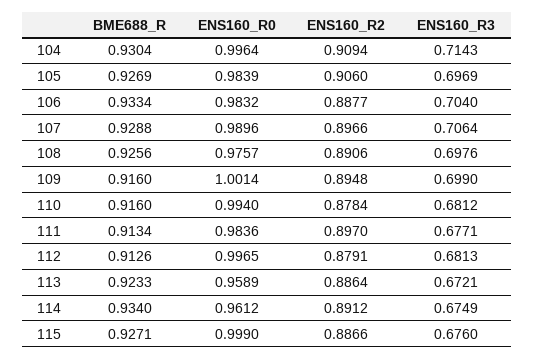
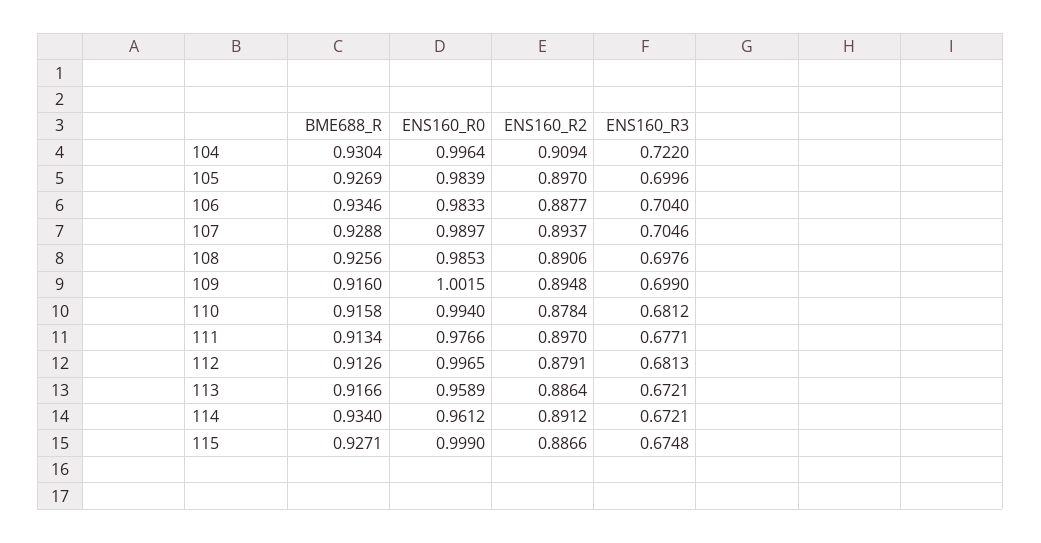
ENS160_R3, 104: 0.7143 -> 0.722
ENS160_R2, 105: 0.906 -> 0.897
ENS160_R3, 105: 0.6969 -> 0.6996
BME688_R, 106: 0.9334 -> 0.9346
ENS160_R0, 106: 0.9832 -> 0.9833
ENS160_R0, 107: 0.9896 -> 0.9897
ENS160_R2, 107: 0.8966 -> 0.8937
ENS160_R3, 107: 0.7064 -> 0.7046
ENS160_R0, 108: 0.9757 -> 0.9853
ENS160_R0, 109: 1.0014 -> 1.0015
BME688_R, 110: 0.916 -> 0.9158
ENS160_R0, 111: 0.9836 -> 0.9766
BME688_R, 113: 0.9233 -> 0.9166
ENS160_R3, 114: 0.6749 -> 0.6721
ENS160_R3, 115: 0.676 -> 0.6748

